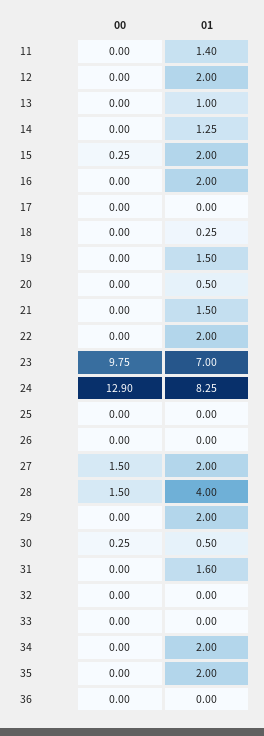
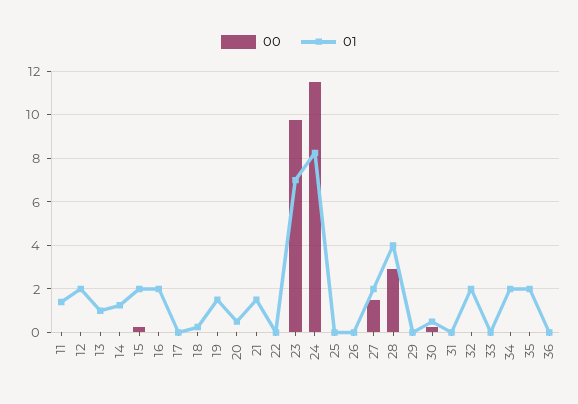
01, 22: 2 -> 0
00, 24: 12.9 -> 11.5
00, 28: 1.5 -> 3
01, 29: 2 -> 0
01, 31: 1.6 -> 0
01, 32: 0 -> 2

